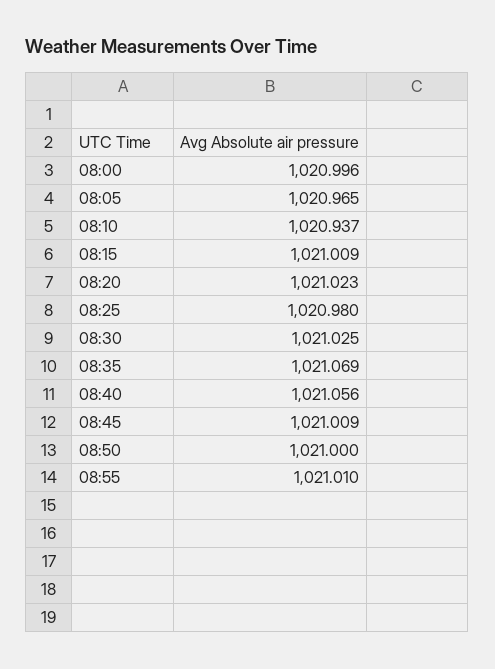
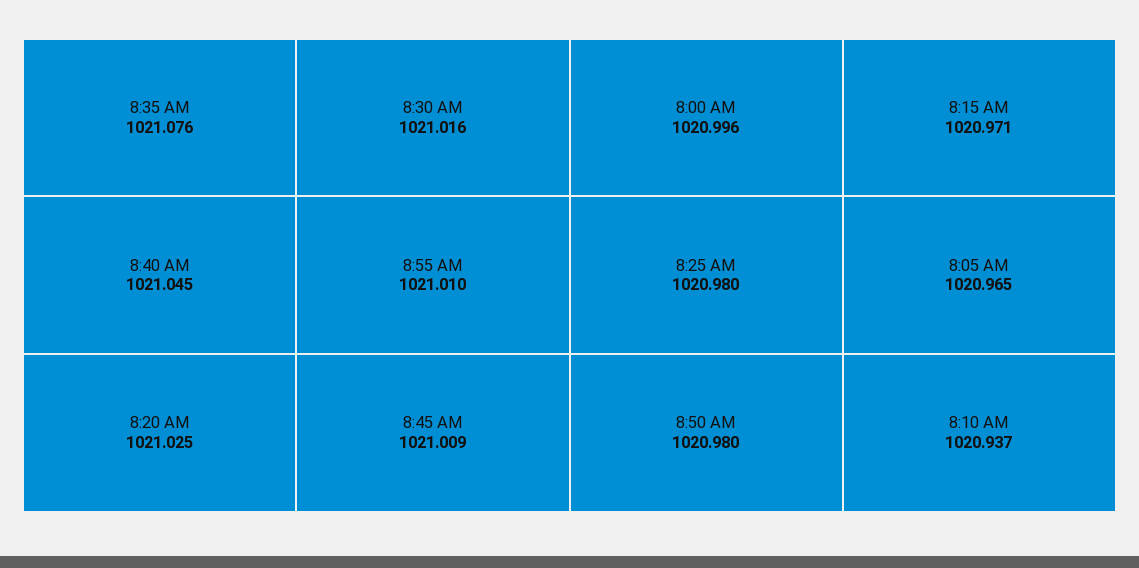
08:15: 1021.009 -> 1020.971
08:20: 1021.023 -> 1021.025
08:30: 1021.025 -> 1021.016
08:35: 1021.069 -> 1021.076
08:40: 1021.056 -> 1021.045
08:50: 1021 -> 1020.98

